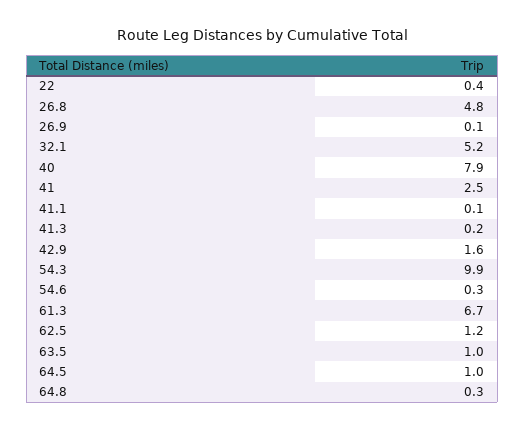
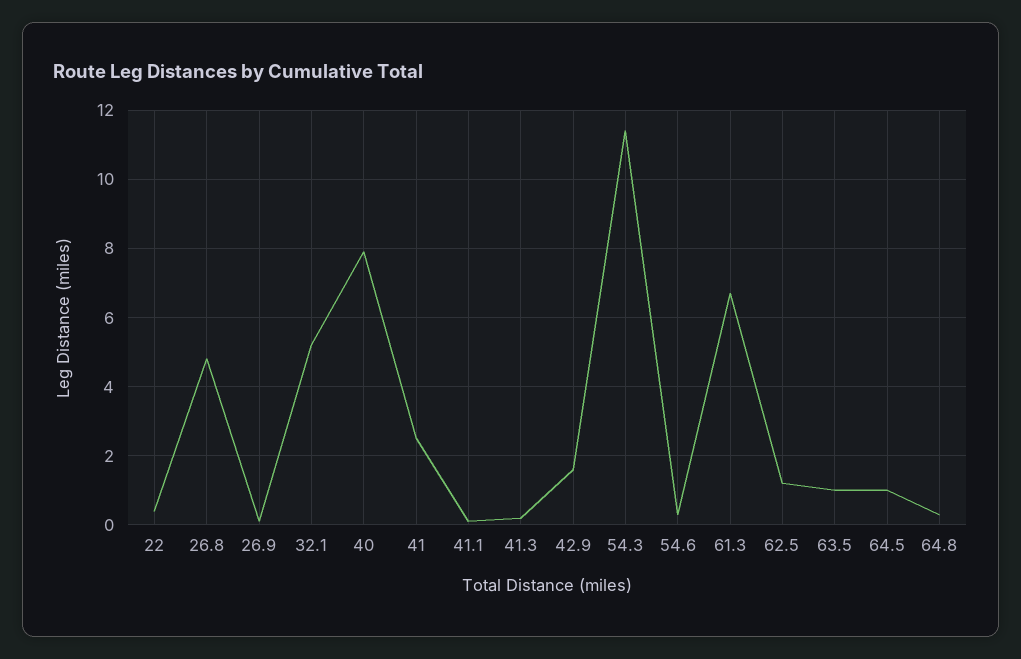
54.3: 9.9 -> 11.5

